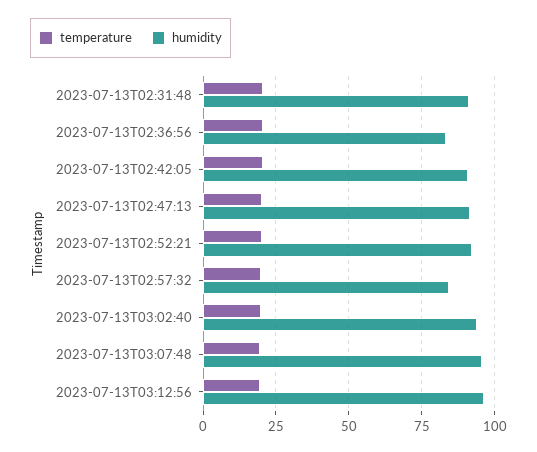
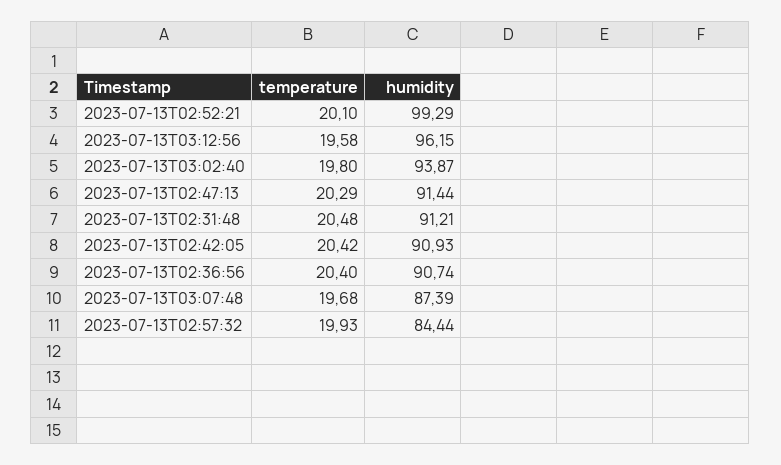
humidity, 2023-07-13T02:36:56: 82.5 -> 90.74
humidity, 2023-07-13T02:52:21: 92.5 -> 99.29
humidity, 2023-07-13T03:07:48: 95 -> 87.39

